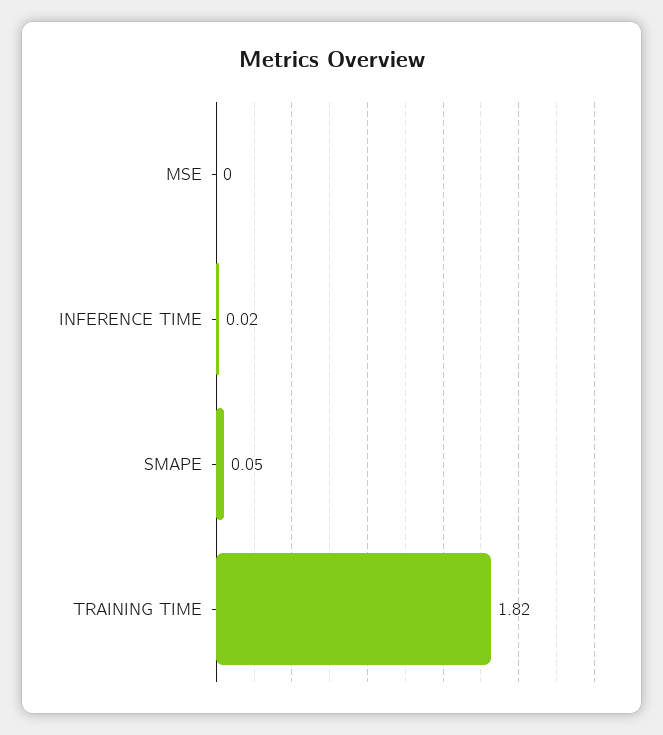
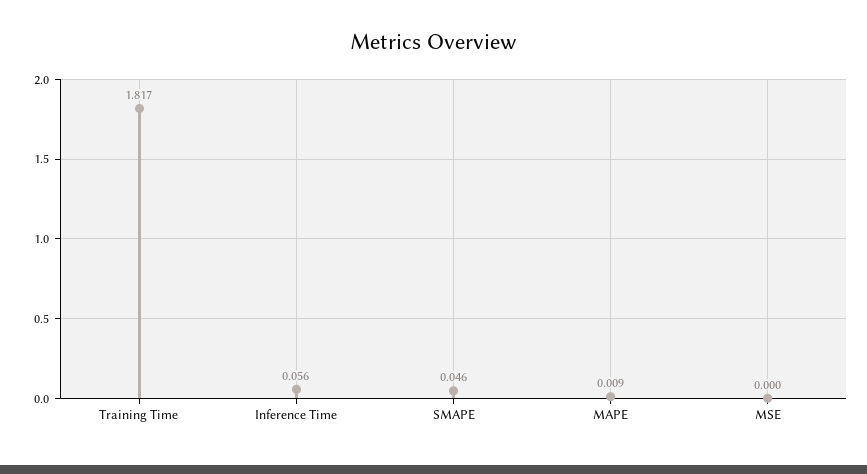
INFERENCE TIME: 0.02 -> 0.056
MAPE: none -> 0.009

